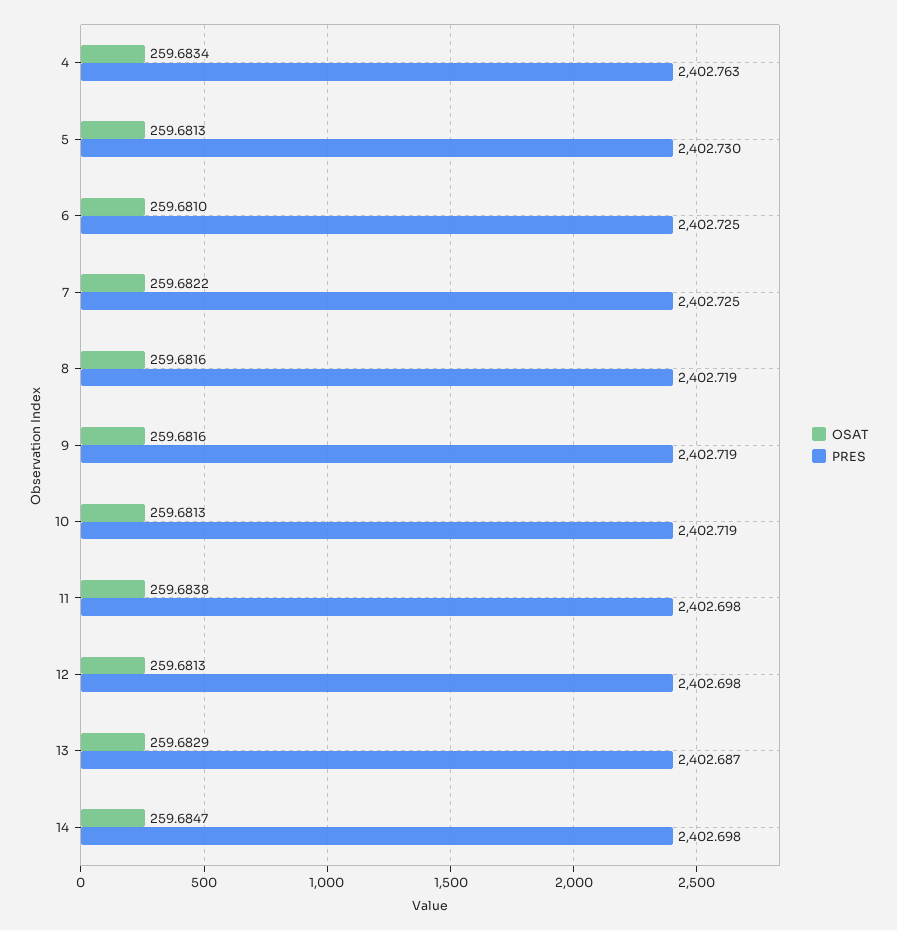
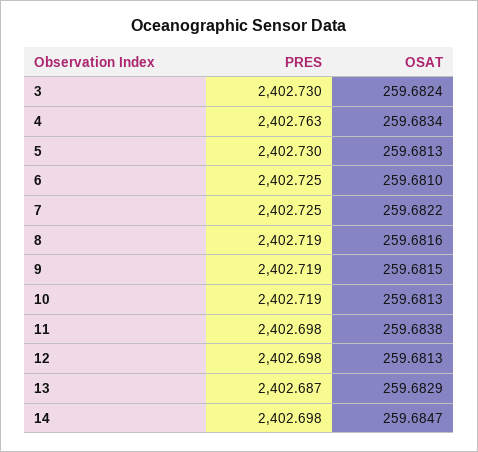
OSAT, 9: 259.6816 -> 259.6815
PRES, 3: none -> 2402.73
OSAT, 3: none -> 259.6824

